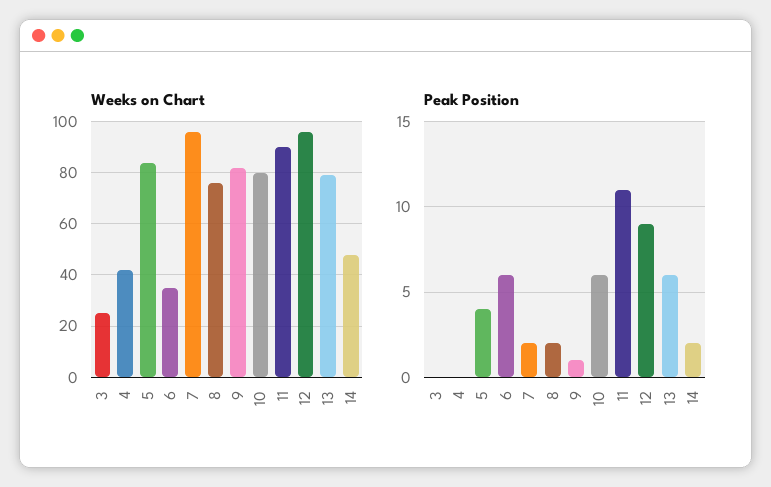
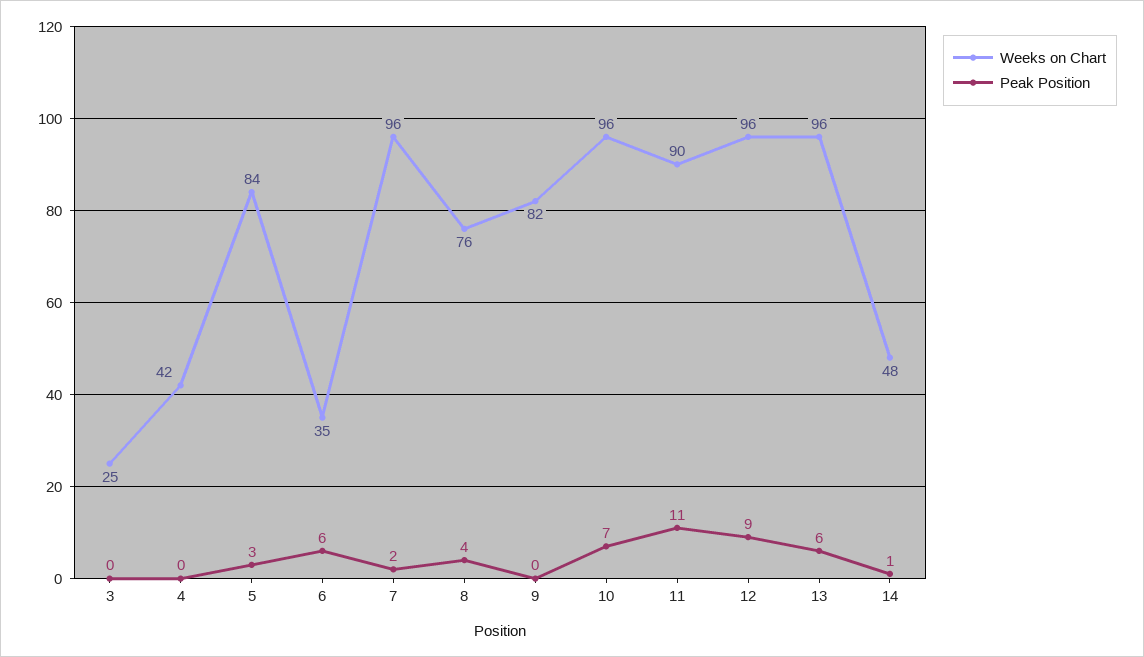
Weeks on Chart, 10: 80 -> 96
Weeks on Chart, 13: 80 -> 96
Peak Position, 5: 4 -> 3
Peak Position, 8: 2 -> 4
Peak Position, 9: 1 -> 0
Peak Position, 10: 6 -> 7
Peak Position, 14: 2 -> 1

